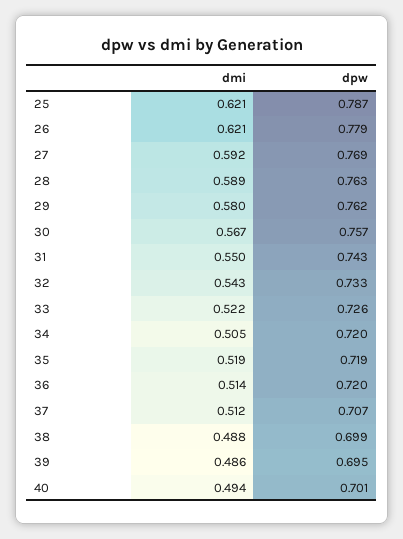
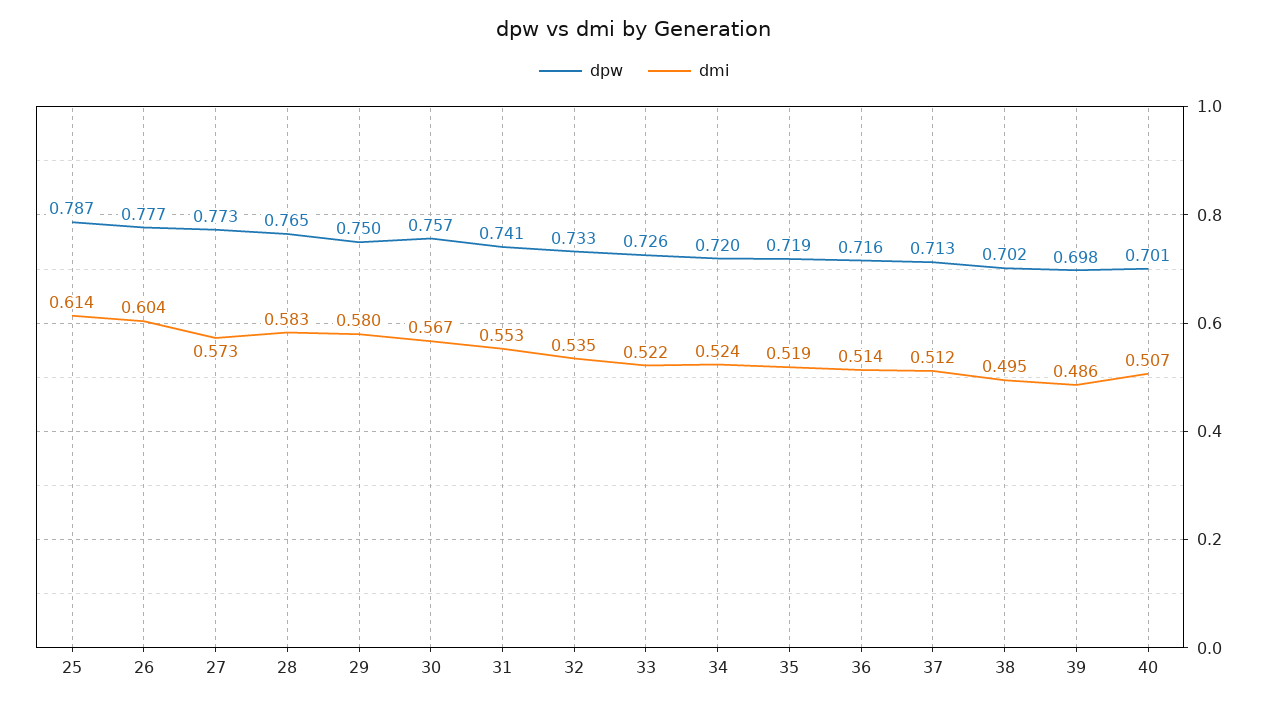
dmi, 25: 0.621 -> 0.614
dmi, 26: 0.621 -> 0.604
dpw, 26: 0.779 -> 0.777
dmi, 27: 0.592 -> 0.573
dpw, 27: 0.769 -> 0.773
dmi, 28: 0.589 -> 0.583
dpw, 28: 0.763 -> 0.765
dpw, 29: 0.762 -> 0.75
dmi, 31: 0.55 -> 0.553
dpw, 31: 0.743 -> 0.741
dmi, 32: 0.543 -> 0.535
dmi, 34: 0.505 -> 0.524
dpw, 36: 0.72 -> 0.716
dpw, 37: 0.707 -> 0.713
dmi, 38: 0.488 -> 0.495
dpw, 38: 0.699 -> 0.702
dpw, 39: 0.695 -> 0.698
dmi, 40: 0.494 -> 0.507

